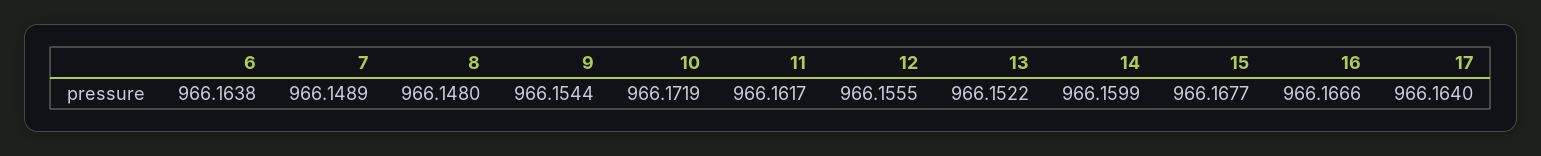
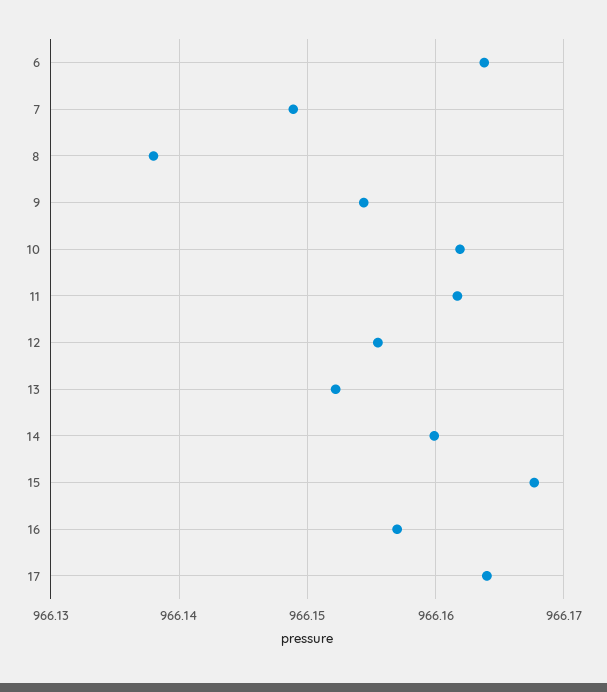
8: 966.148 -> 966.138
10: 966.1719 -> 966.162
16: 966.1666 -> 966.157

